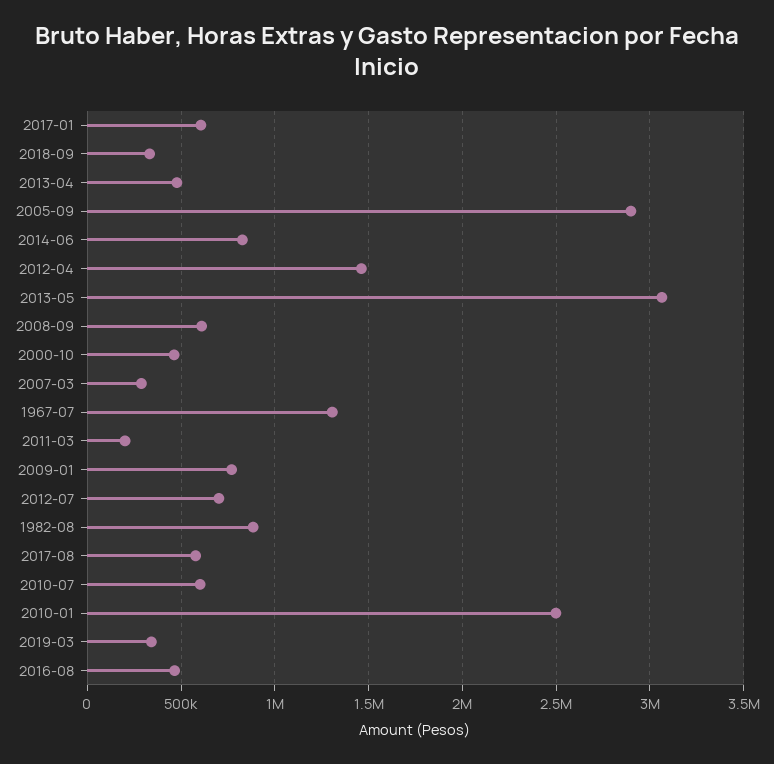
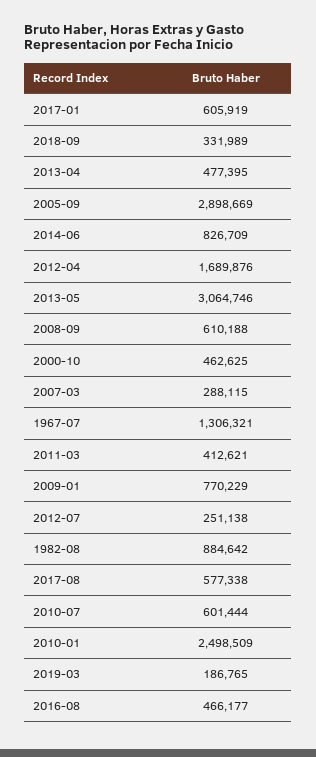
2012-04: 1450000 -> 1689876
2011-03: 200000 -> 412621
2012-07: 700000 -> 251138
2019-03: 350000 -> 186765

